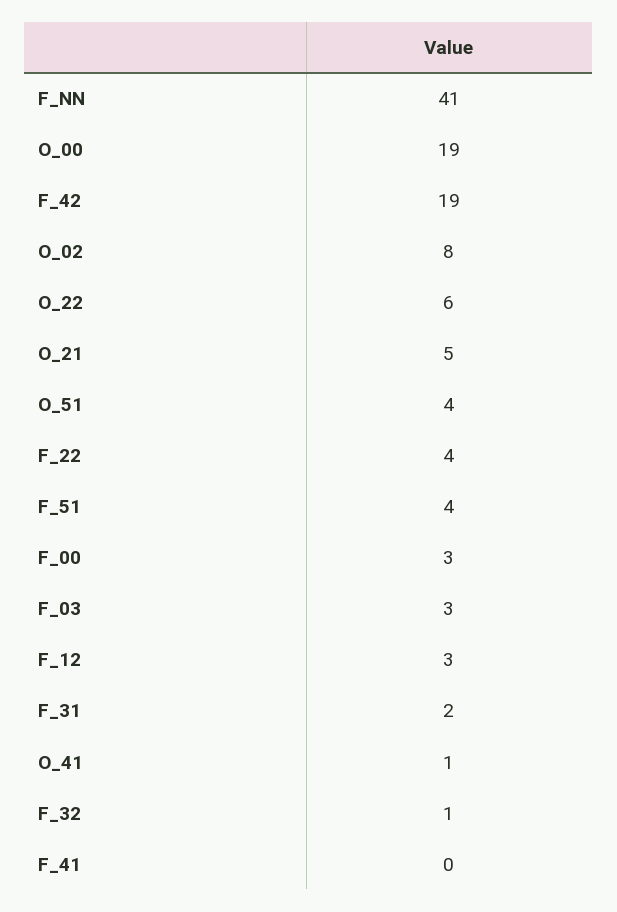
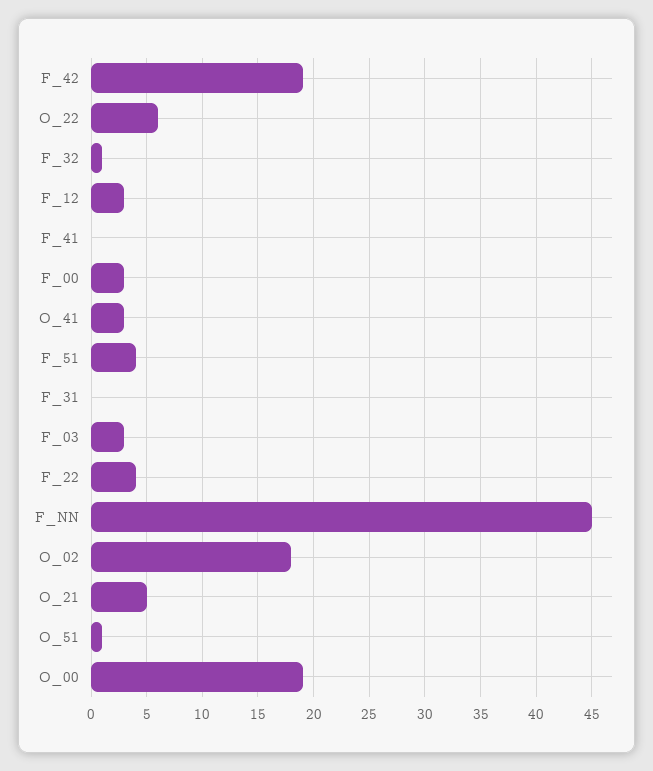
F_NN: 41 -> 45
O_02: 8 -> 18
O_51: 4 -> 1
F_31: 2 -> 0
O_41: 1 -> 3

